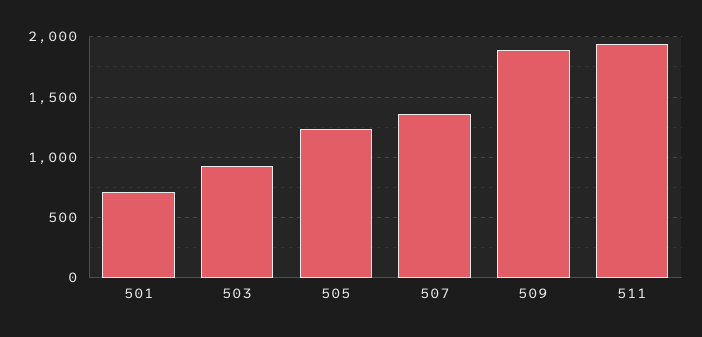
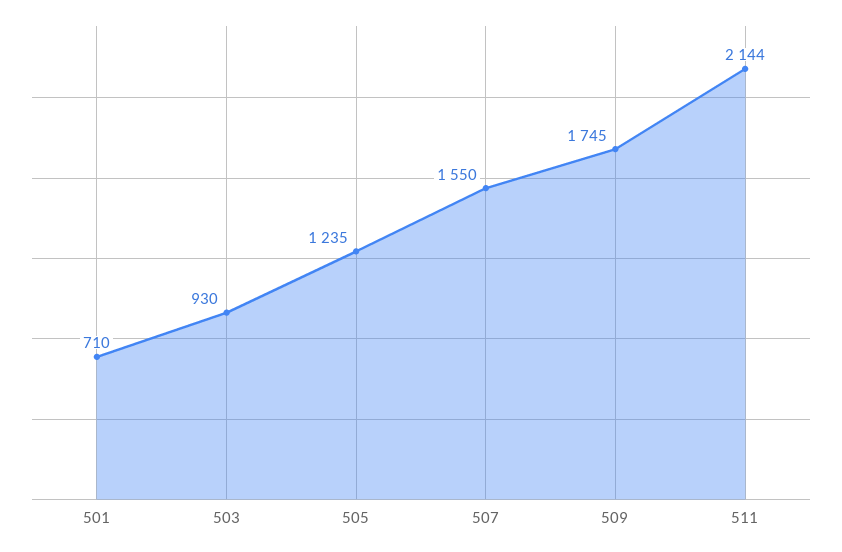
507: 1350 -> 1550
509: 1900 -> 1745
511: 1950 -> 2144

